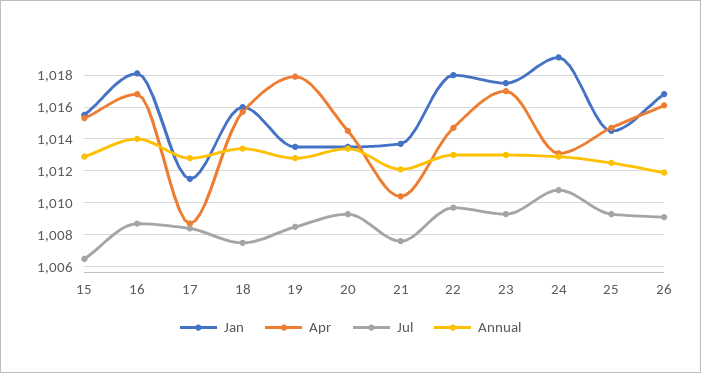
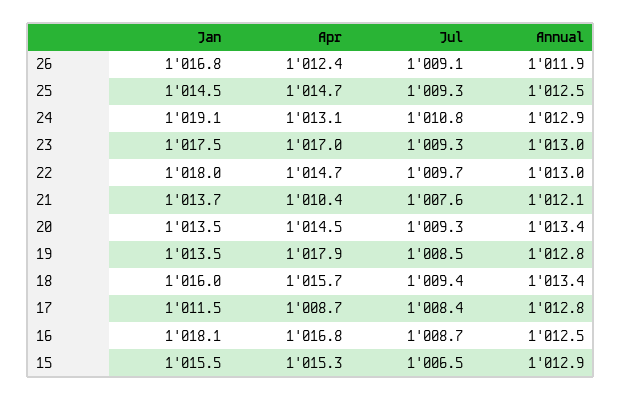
Annual, 16: 1014 -> 1012.5
Jul, 18: 1007.5 -> 1009.4
Apr, 26: 1016 -> 1012.4

